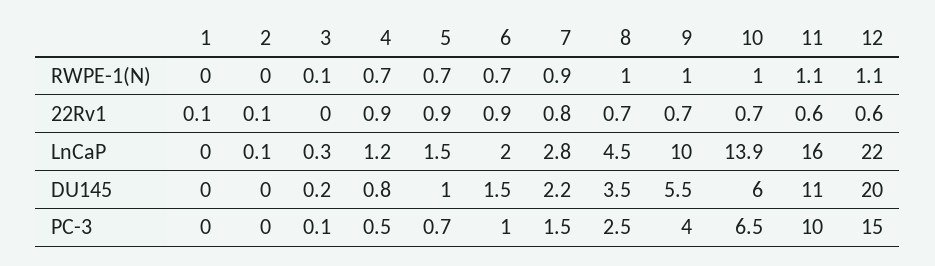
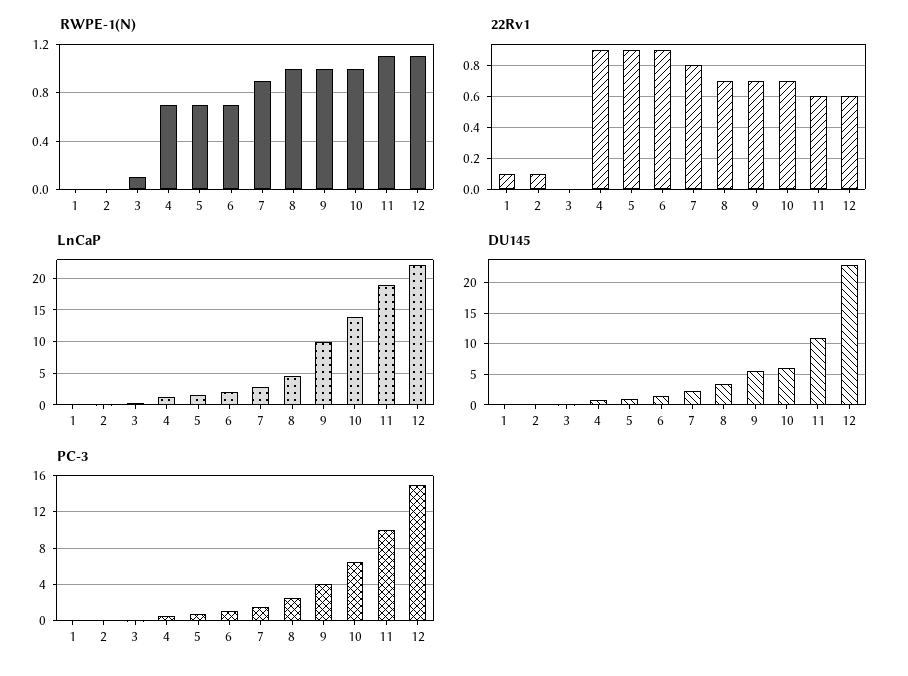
LnCaP, 11: 16 -> 19
DU145, 12: 20 -> 23

